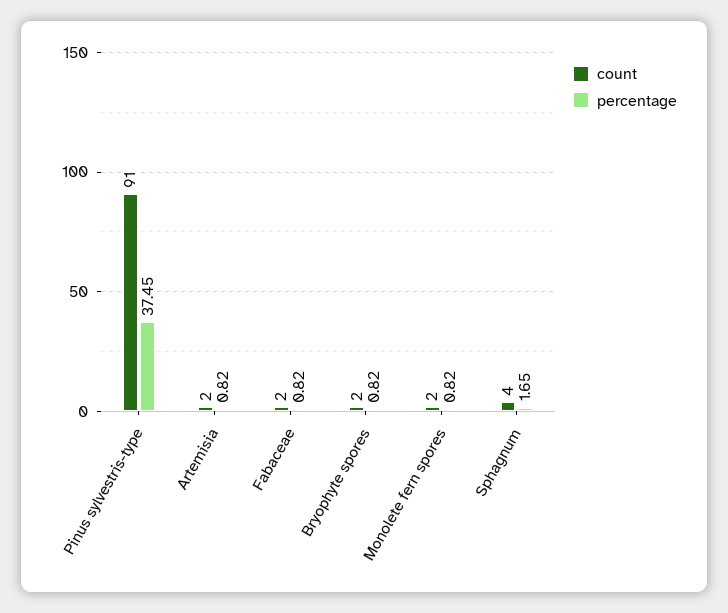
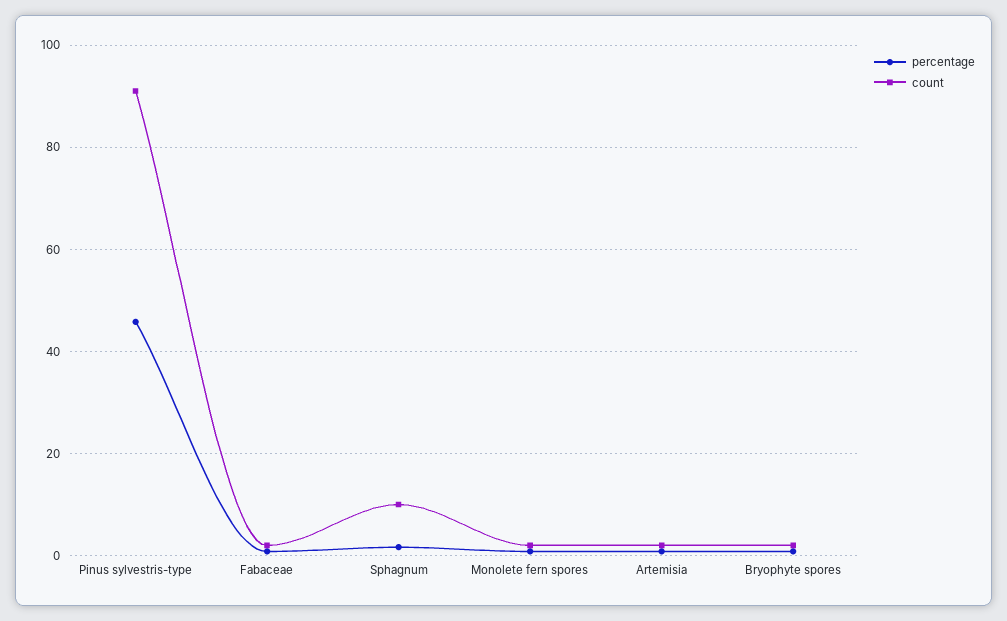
percentage, Pinus sylvestris-type: 37.45 -> 46
count, Sphagnum: 4 -> 10

